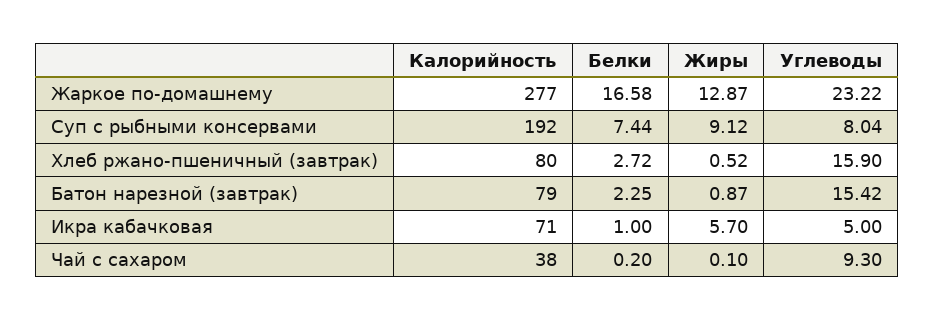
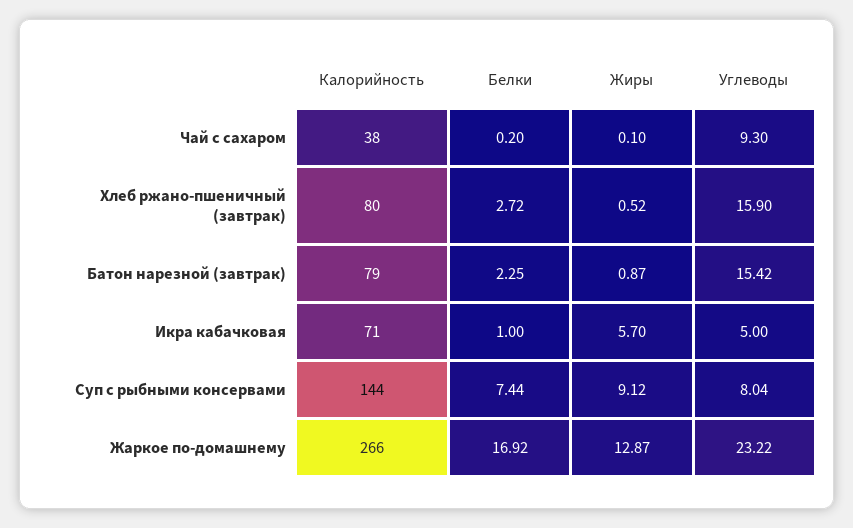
Калорийность, Жаркое по-домашнему: 277 -> 266
Белки, Жаркое по-домашнему: 16.58 -> 16.92
Калорийность, Суп с рыбными консервами: 192 -> 144

